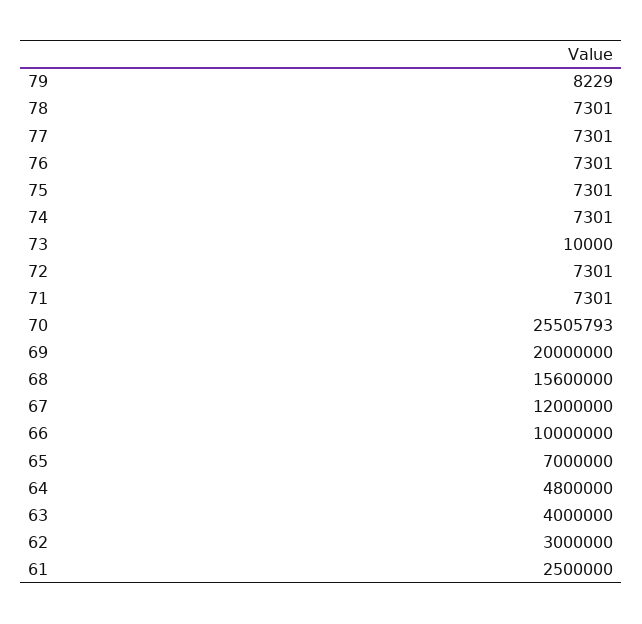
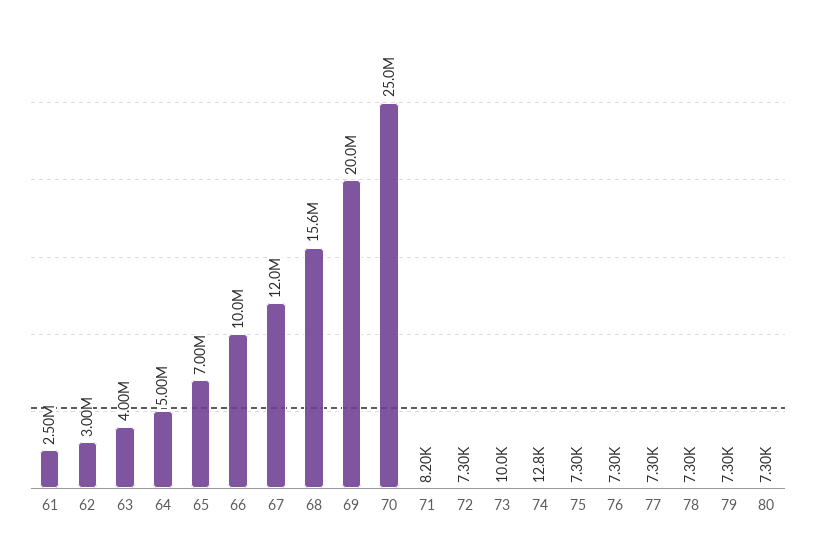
79: 8229 -> 7300
74: 7301 -> 12800
71: 7301 -> 8200
70: 25505793 -> 25000000
64: 4800000 -> 5000000
80: none -> 7300

